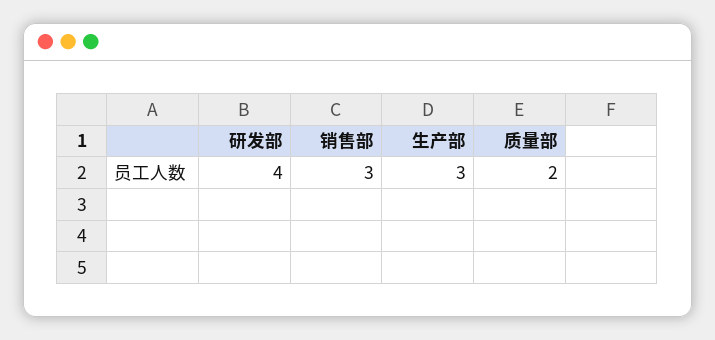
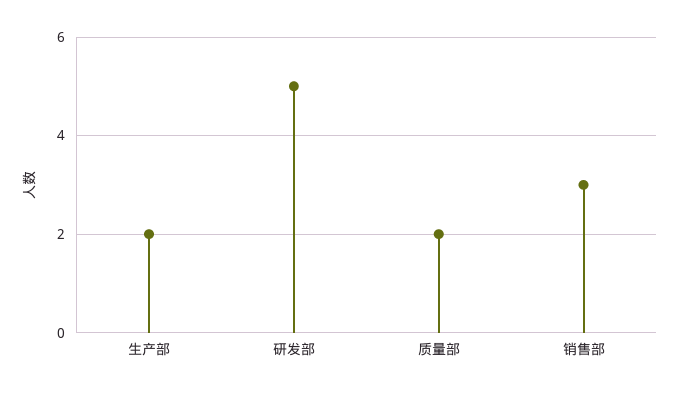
研发部: 4 -> 5
生产部: 3 -> 2

